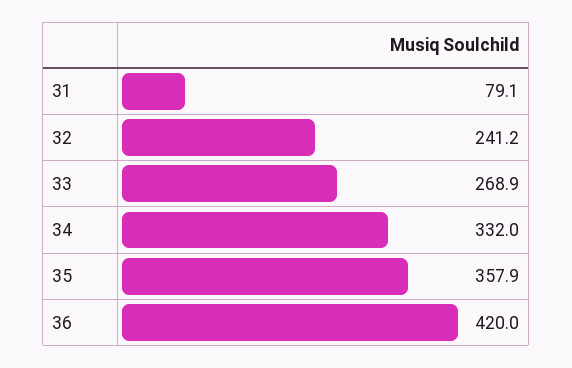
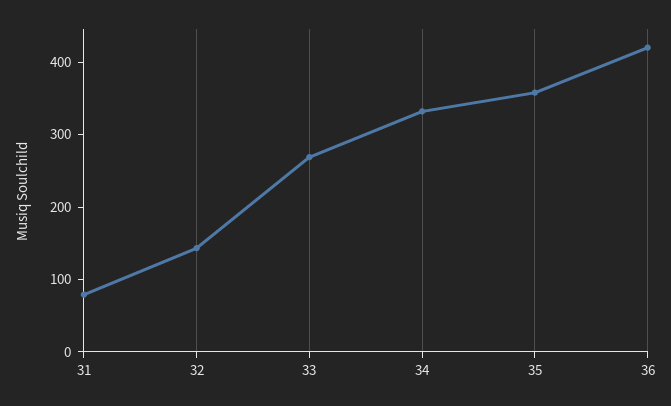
32: 241.2 -> 140

